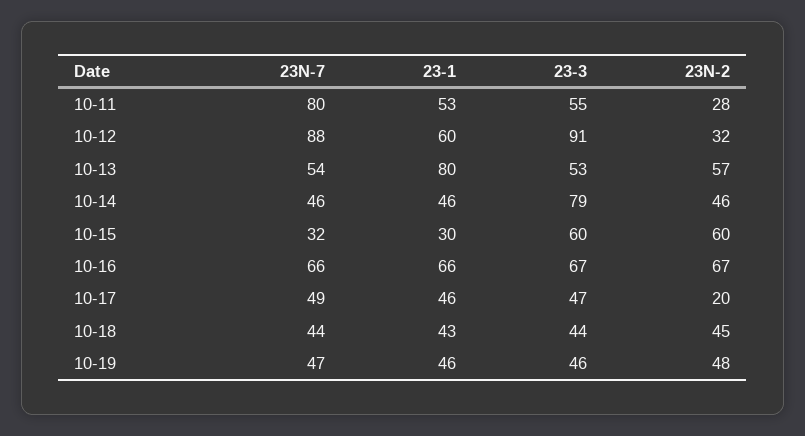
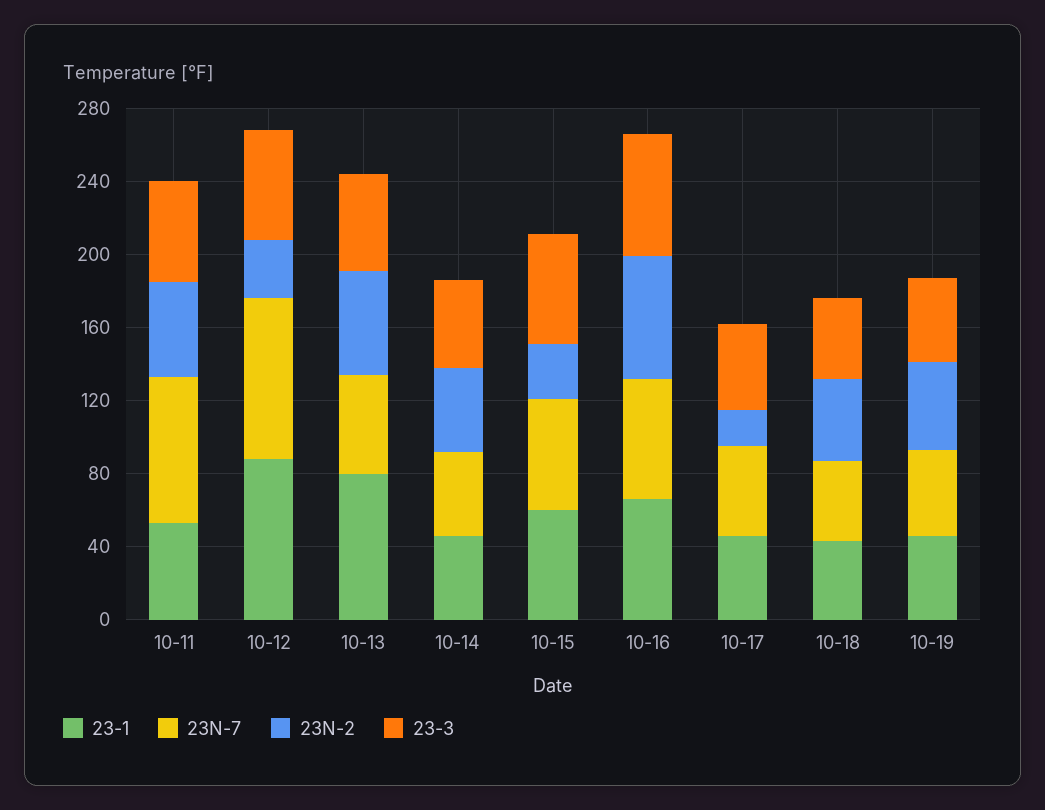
23N-2, 10-11: 28 -> 50
23-1, 10-12: 60 -> 90
23-3, 10-12: 91 -> 60
23-3, 10-14: 79 -> 50
23N-7, 10-15: 32 -> 60
23-1, 10-15: 30 -> 60
23N-2, 10-15: 60 -> 30

